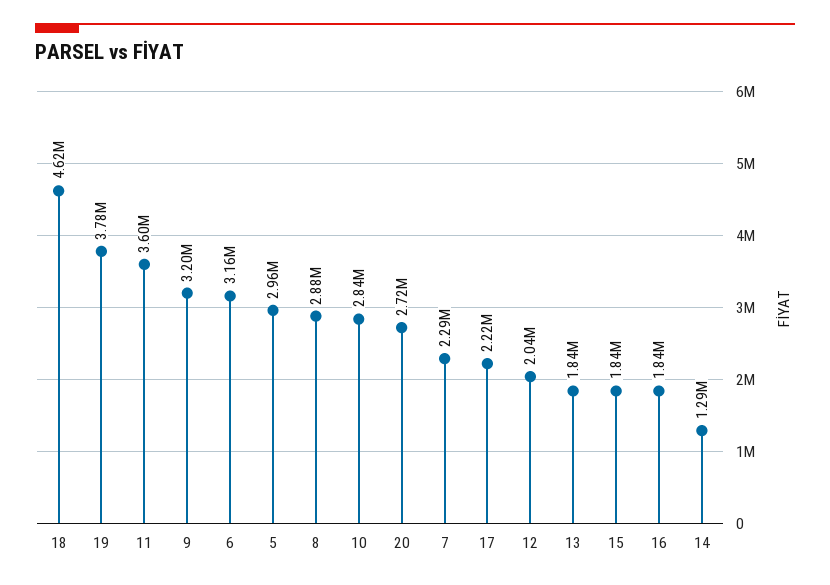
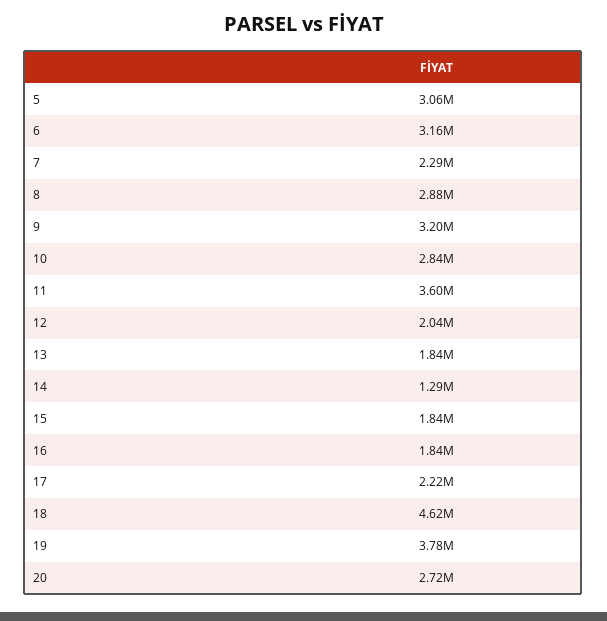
5: 2960000 -> 3060000

